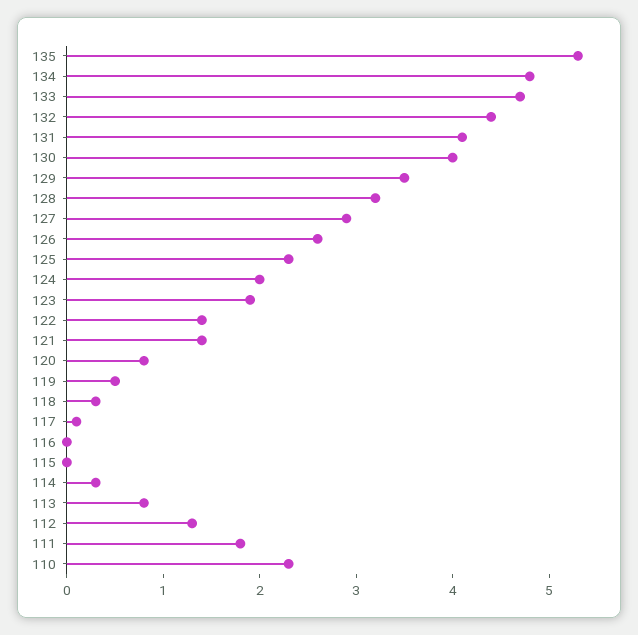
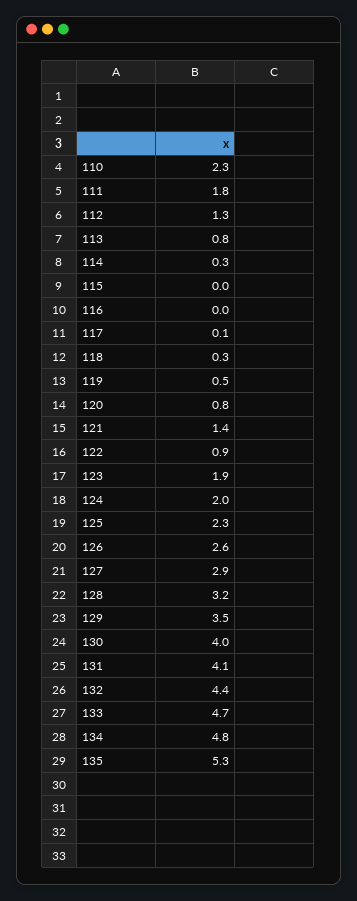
122: 1.4 -> 0.9

